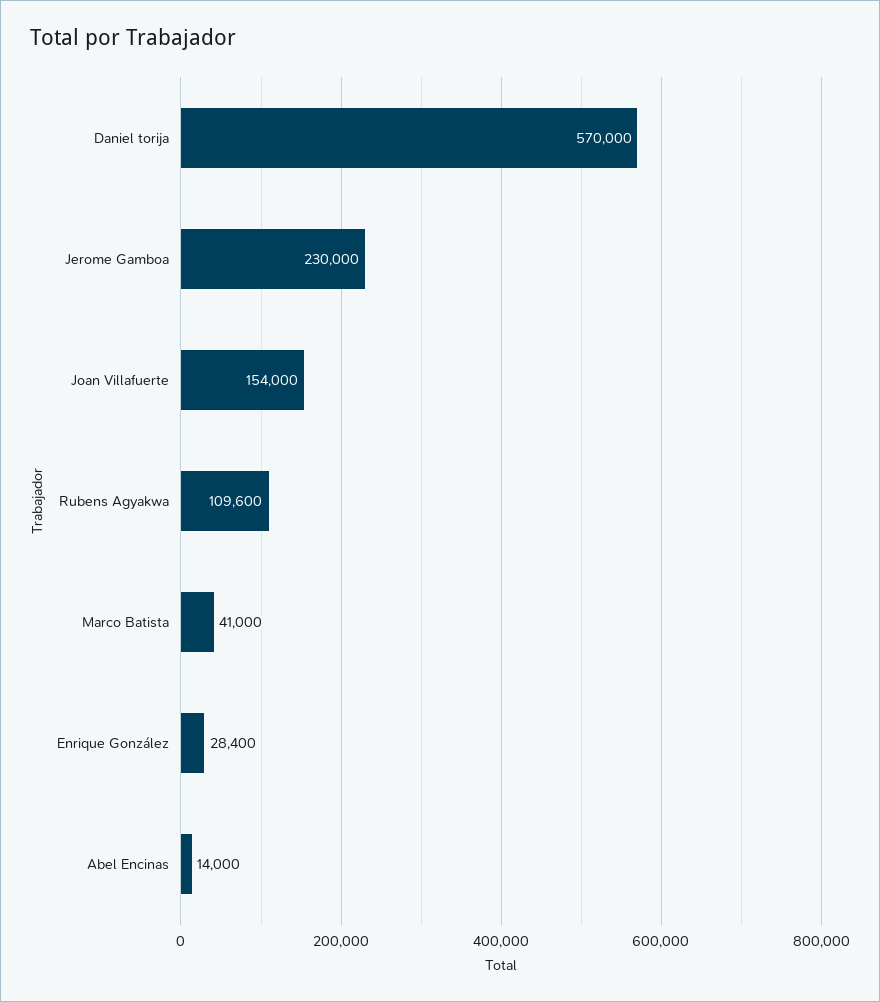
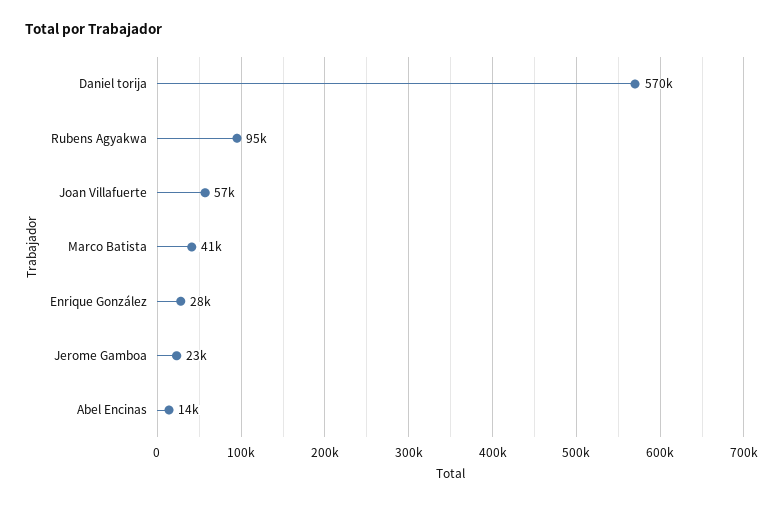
Jerome Gamboa: 230000 -> 23000
Joan Villafuerte: 154000 -> 57000
Rubens Agyakwa: 109600 -> 95000

